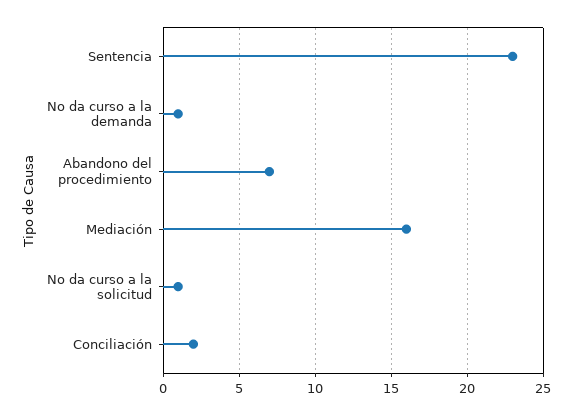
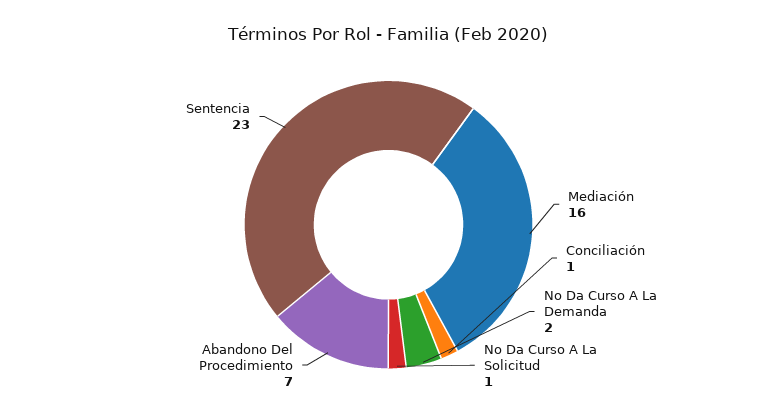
No da curso a la demanda: 1 -> 2
Conciliación: 2 -> 1

